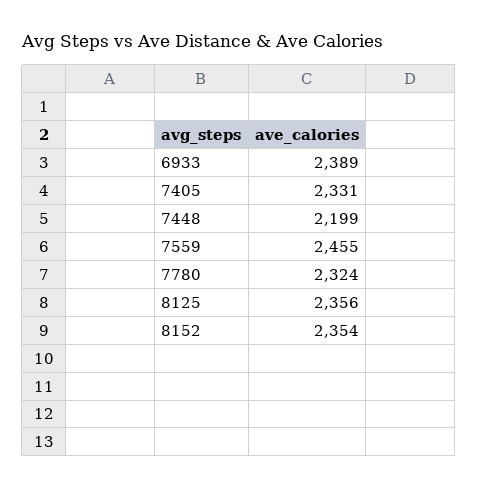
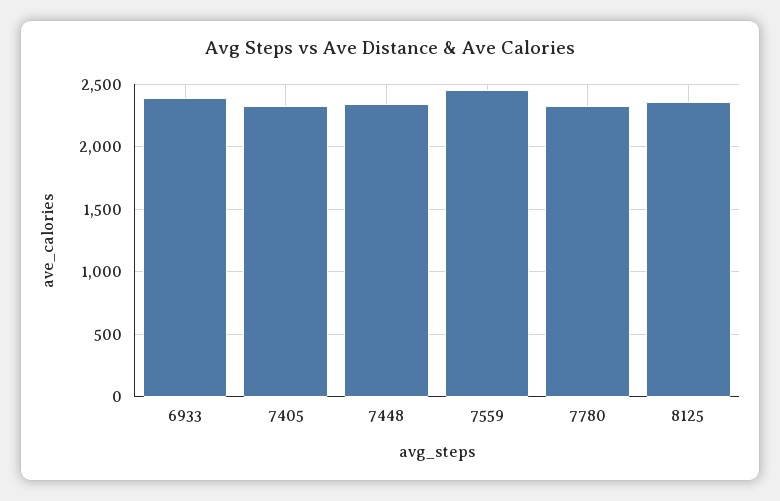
7448: 2199 -> 2350
8152: 2354 -> none

